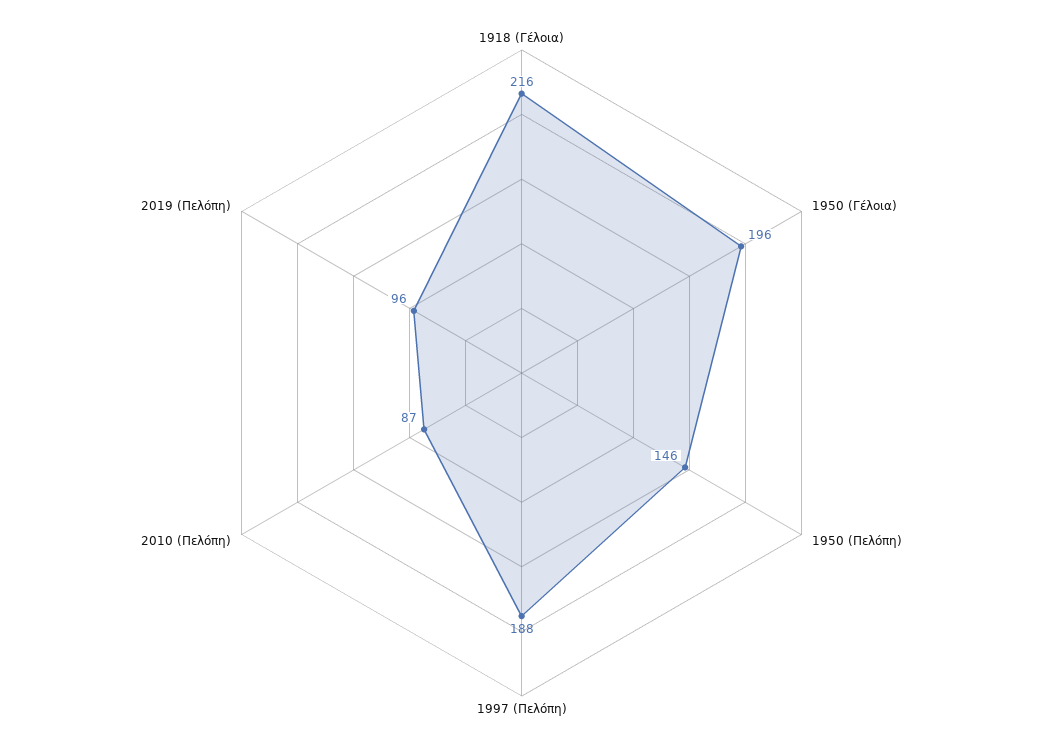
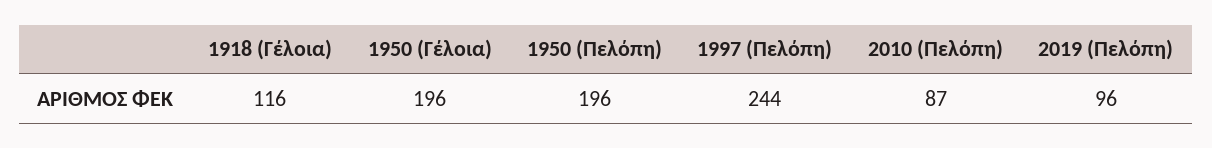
1918 (Γέλοια): 216 -> 116
1950 (Πελόπη): 146 -> 196
1997 (Πελόπη): 188 -> 244

